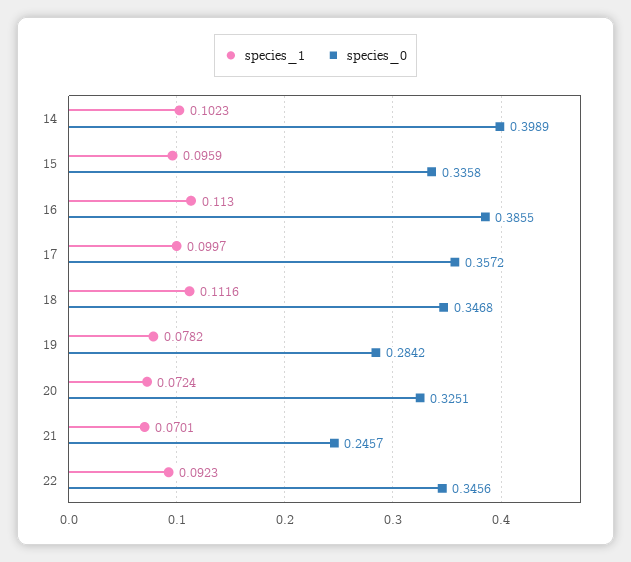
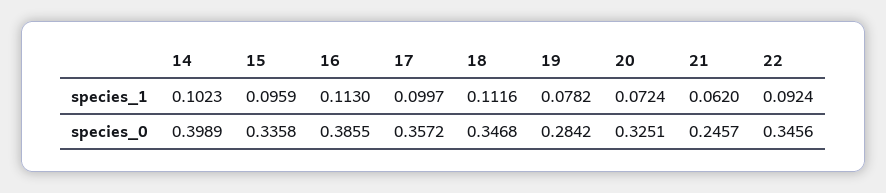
species_1, 21: 0.0701 -> 0.062
species_1, 22: 0.0923 -> 0.0924

